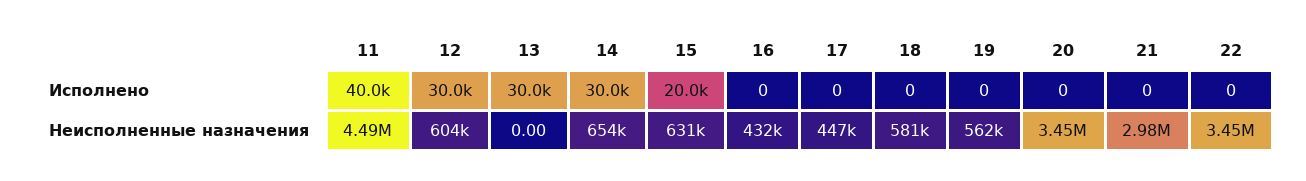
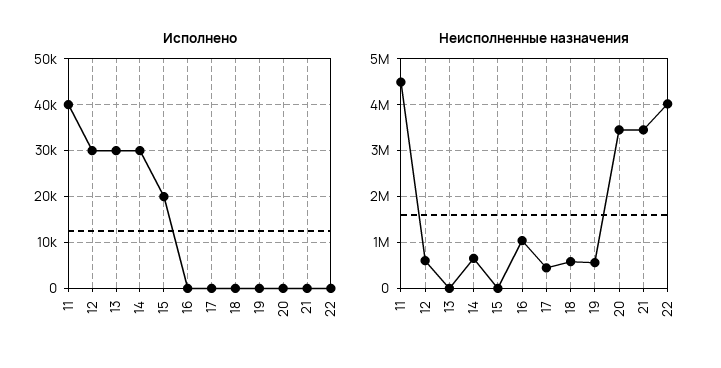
Неисполненные назначения, 15: 631000 -> 0
Неисполненные назначения, 16: 432000 -> 1000000
Неисполненные назначения, 21: 2980000 -> 3400000
Неисполненные назначения, 22: 3450000 -> 4000000

